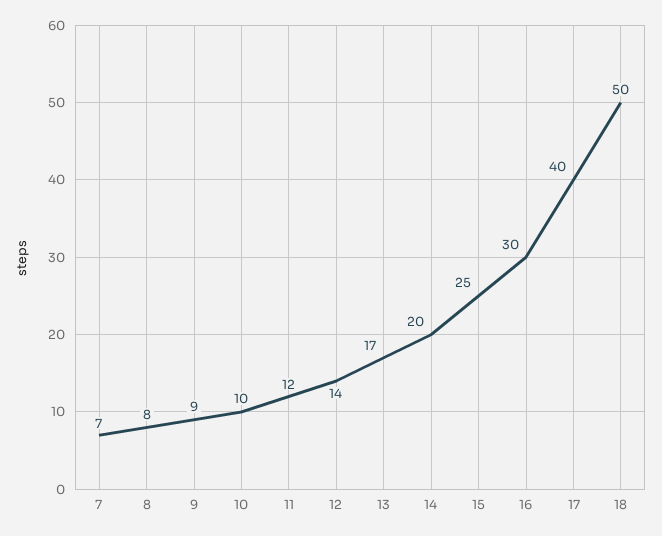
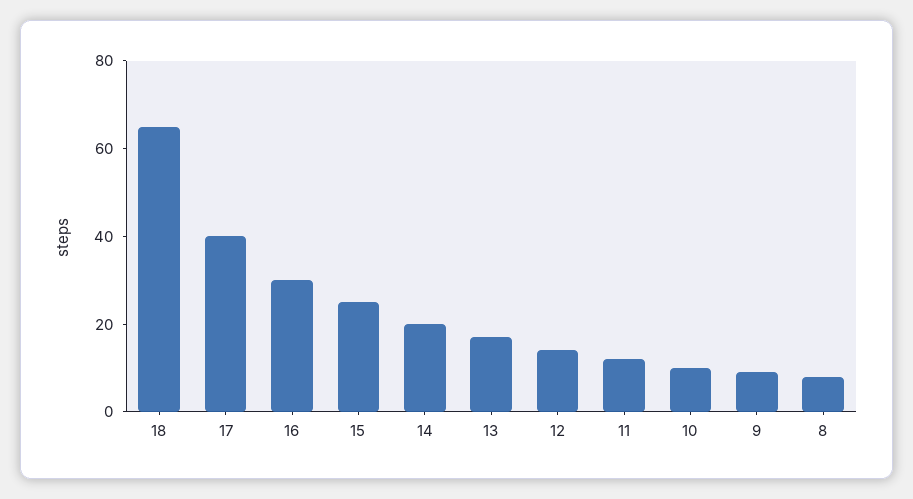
7: 7 -> none
18: 50 -> 65

